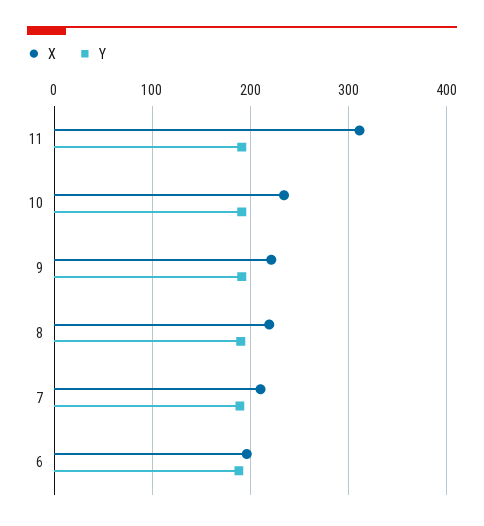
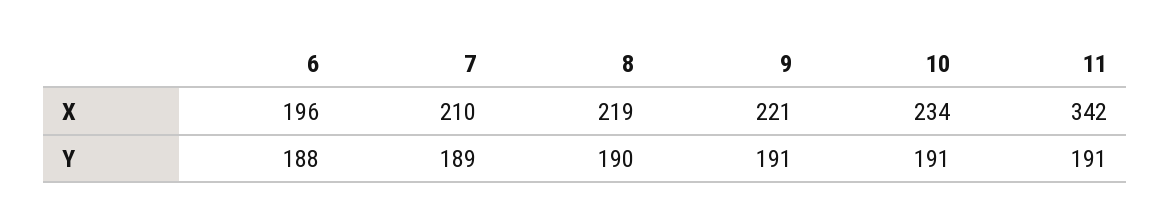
X, 11: 310 -> 342

